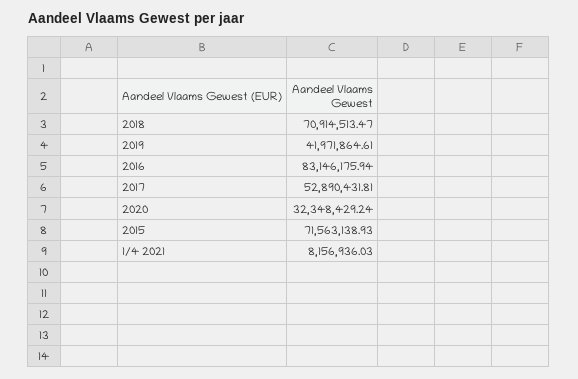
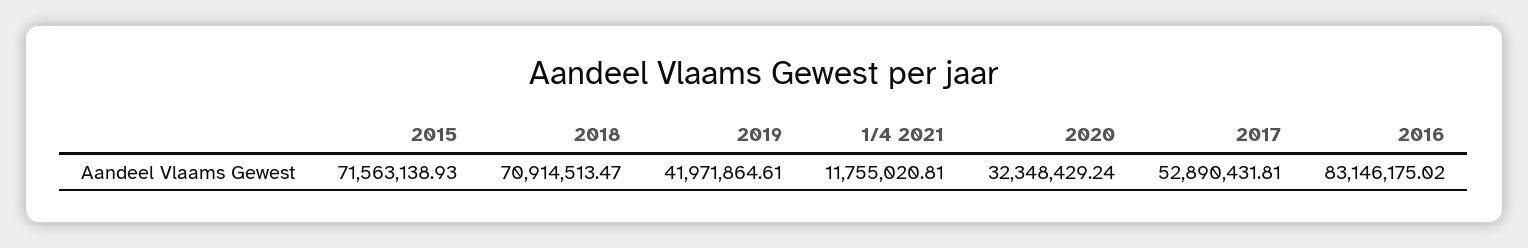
2016: 83146175.94 -> 83146175.02
1/4 2021: 8156936.03 -> 11755020.81

